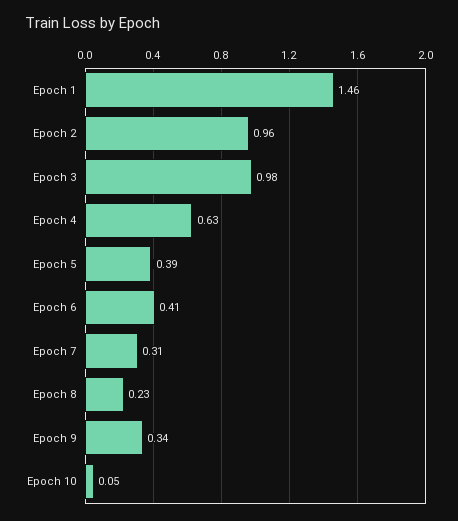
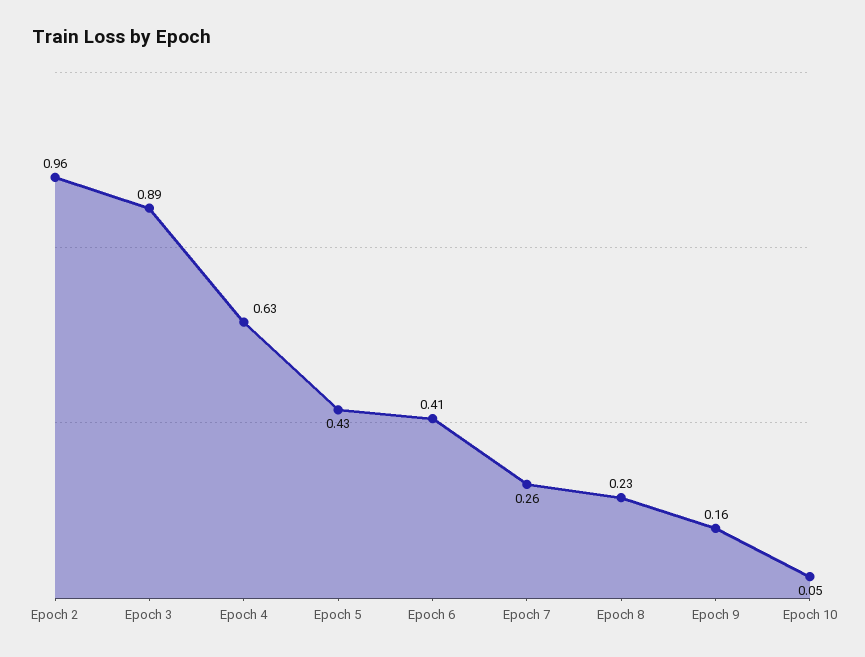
Epoch 1: 1.46 -> none
Epoch 3: 0.98 -> 0.89
Epoch 5: 0.39 -> 0.43
Epoch 7: 0.31 -> 0.26
Epoch 9: 0.34 -> 0.16

